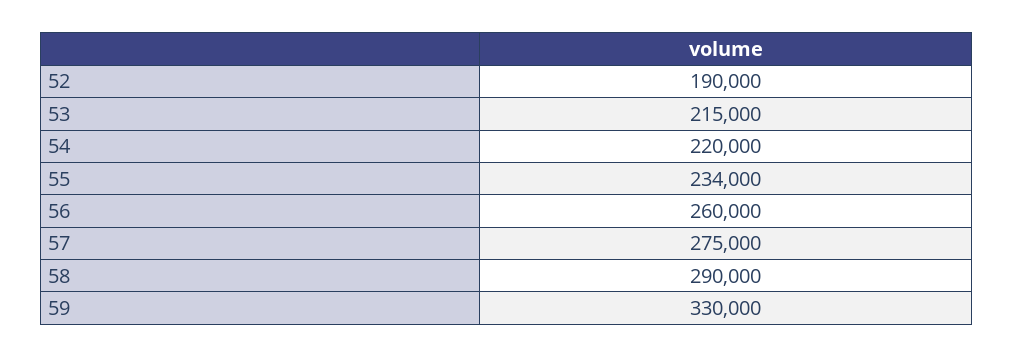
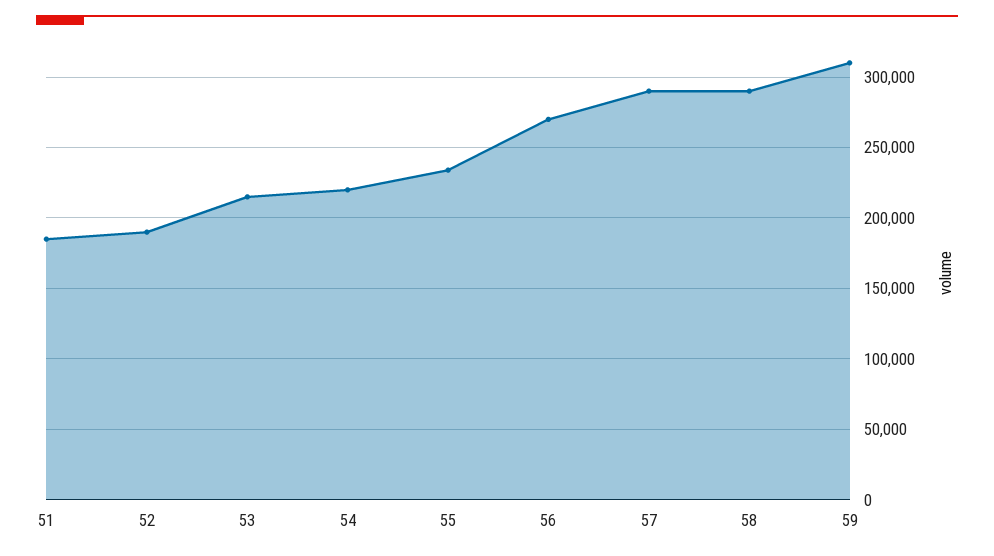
56: 260000 -> 270000
57: 275000 -> 290000
59: 330000 -> 310000
51: none -> 185000

